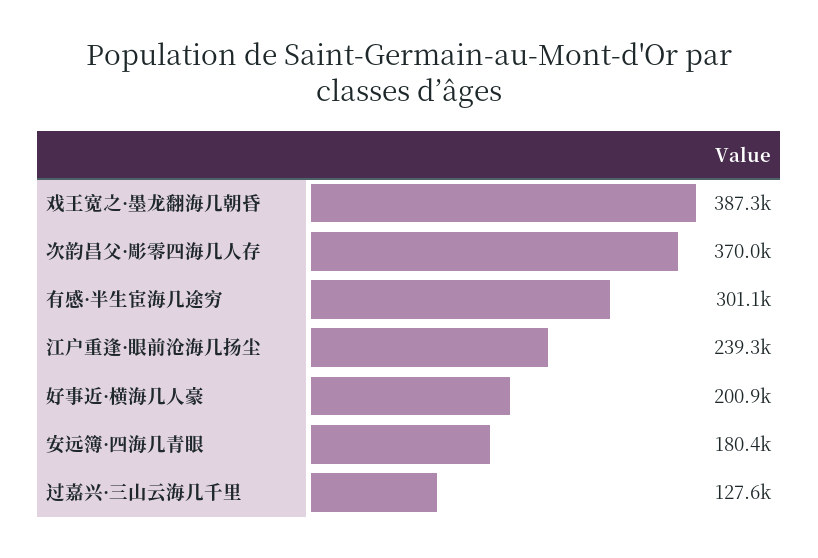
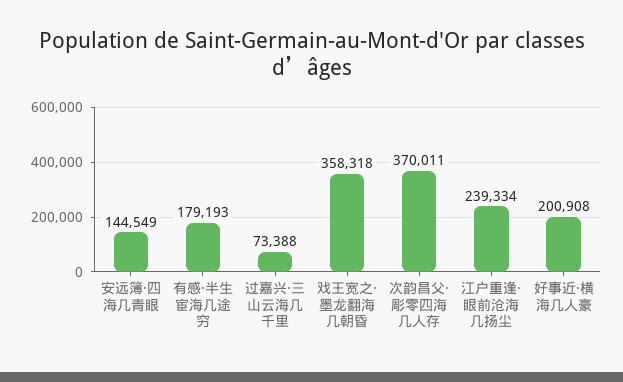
戏王宽之·墨龙翻海几朝昏: 387300 -> 358318
有感·半生宦海几途穷: 301100 -> 179193
安远簿·四海几青眼: 180400 -> 144549
过嘉兴·三山云海几千里: 127600 -> 73388

